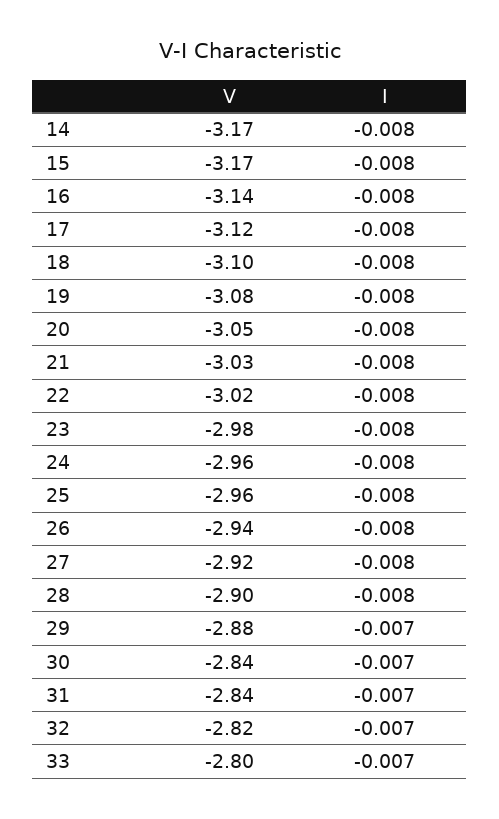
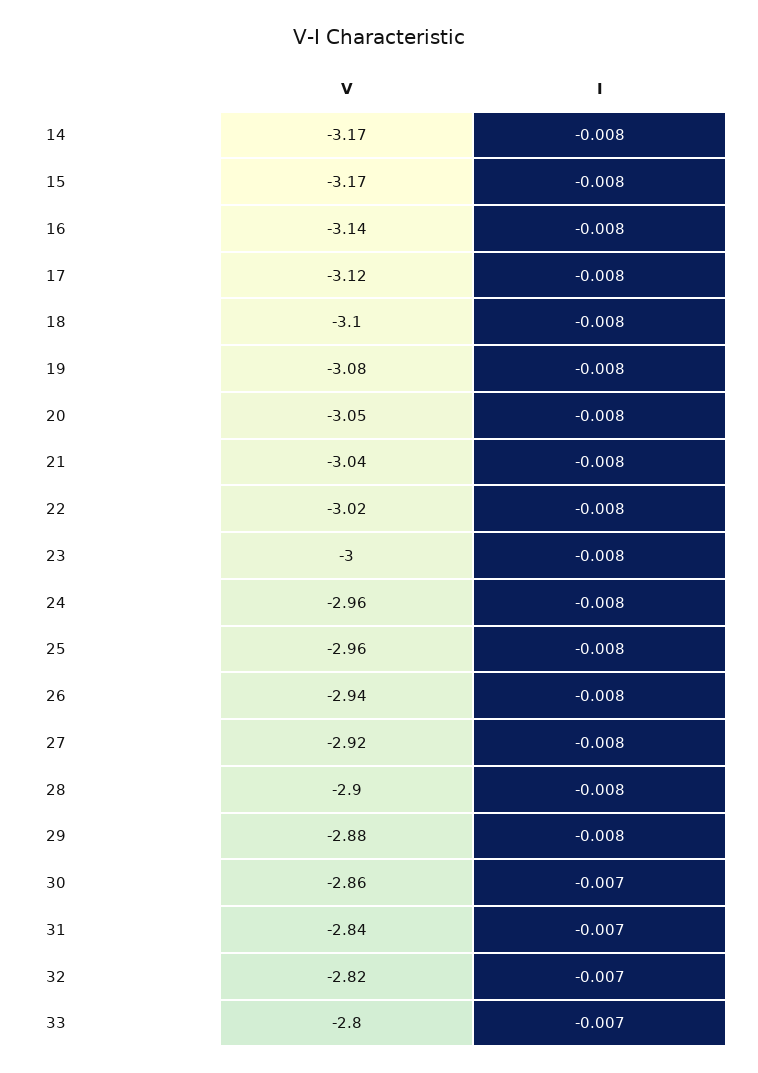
V, 21: -3.03 -> -3.04
V, 23: -2.98 -> -3
I, 29: -0.007 -> -0.008
V, 30: -2.84 -> -2.86

